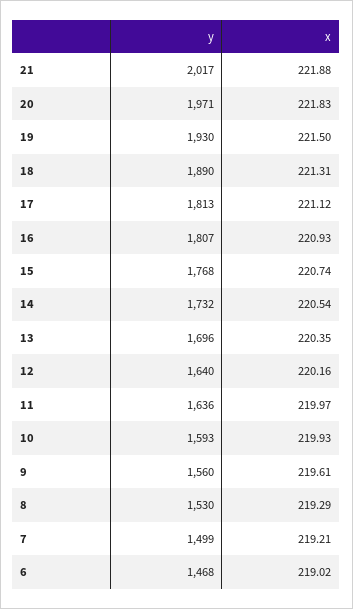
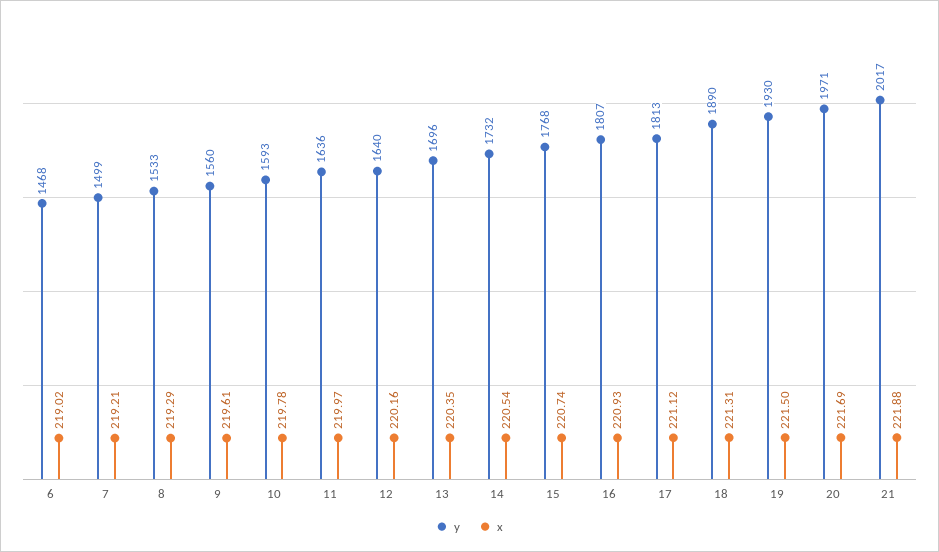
x, 20: 221.83 -> 221.69
x, 10: 219.93 -> 219.78
y, 8: 1530 -> 1533

